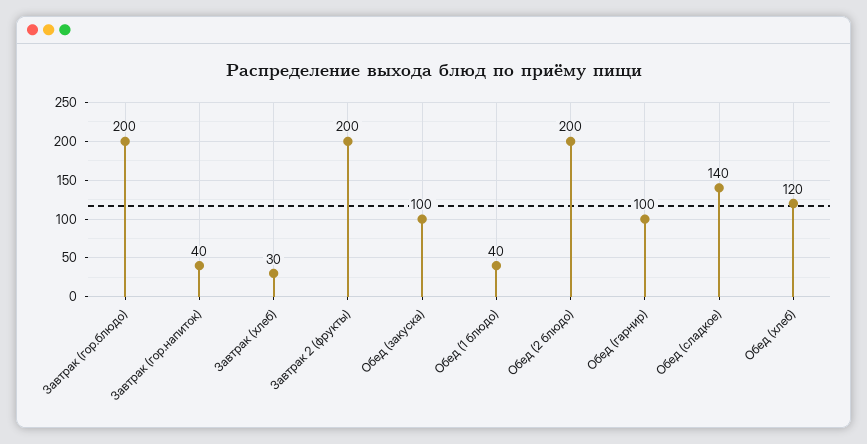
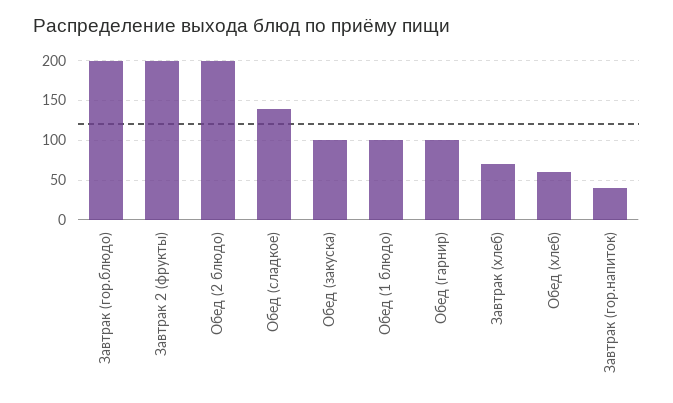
Завтрак (хлеб): 30 -> 70
Обед (1 блюдо): 40 -> 100
Обед (хлеб): 120 -> 60

